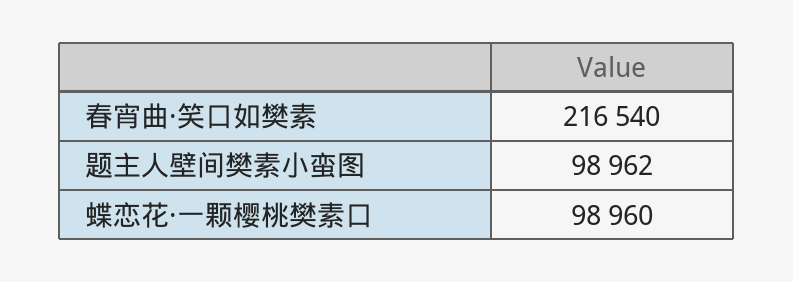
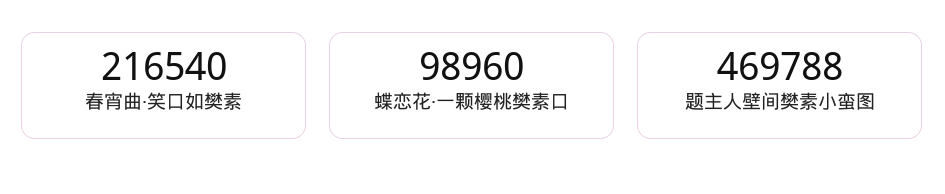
题主人壁间樊素小蛮图: 98962 -> 469788

